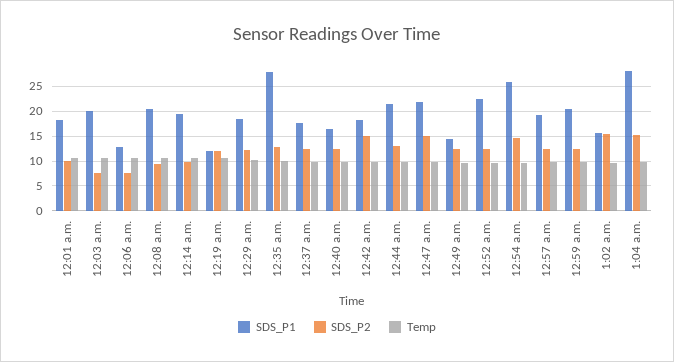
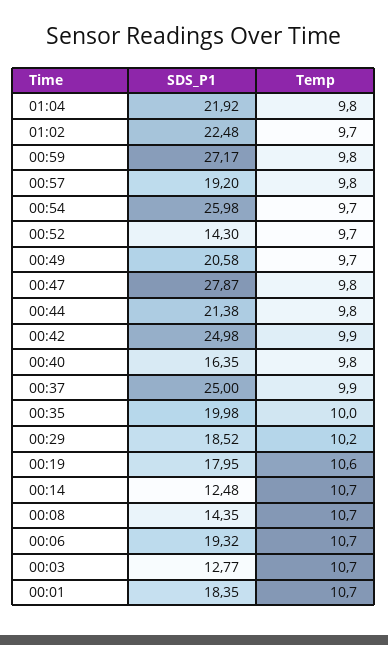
SDS_P2, 12:01 a.m.: 10 -> none
SDS_P1, 12:03 a.m.: 20 -> 12.77
SDS_P2, 12:03 a.m.: 7.5 -> none
SDS_P1, 12:06 a.m.: 12.5 -> 19.32
SDS_P2, 12:06 a.m.: 7.5 -> none
SDS_P1, 12:08 a.m.: 20 -> 14.35
SDS_P2, 12:08 a.m.: 10 -> none
SDS_P1, 12:14 a.m.: 20 -> 12.48
SDS_P2, 12:14 a.m.: 10 -> none
SDS_P1, 12:19 a.m.: 12.5 -> 17.95
SDS_P2, 12:19 a.m.: 12.5 -> none
SDS_P2, 12:29 a.m.: 12.5 -> none
SDS_P1, 12:35 a.m.: 27.5 -> 19.98
SDS_P2, 12:35 a.m.: 12.5 -> none
SDS_P1, 12:37 a.m.: 17.5 -> 25
SDS_P2, 12:37 a.m.: 12.5 -> none
SDS_P2, 12:40 a.m.: 12.5 -> none
SDS_P1, 12:42 a.m.: 17.5 -> 24.98
SDS_P2, 12:42 a.m.: 15 -> none
SDS_P2, 12:44 a.m.: 12.5 -> none
SDS_P1, 12:47 a.m.: 22.5 -> 27.87
SDS_P2, 12:47 a.m.: 15 -> none
SDS_P1, 12:49 a.m.: 15 -> 20.58
SDS_P2, 12:49 a.m.: 12.5 -> none
SDS_P1, 12:52 a.m.: 22.5 -> 14.3
SDS_P2, 12:52 a.m.: 12.5 -> none
SDS_P2, 12:54 a.m.: 15 -> none
SDS_P2, 12:57 a.m.: 12.5 -> none
SDS_P1, 12:59 a.m.: 20 -> 27.17
SDS_P2, 12:59 a.m.: 12.5 -> none
SDS_P1, 1:02 a.m.: 15 -> 22.48
SDS_P2, 1:02 a.m.: 15 -> none
SDS_P1, 1:04 a.m.: 27.5 -> 21.92
SDS_P2, 1:04 a.m.: 15 -> none

